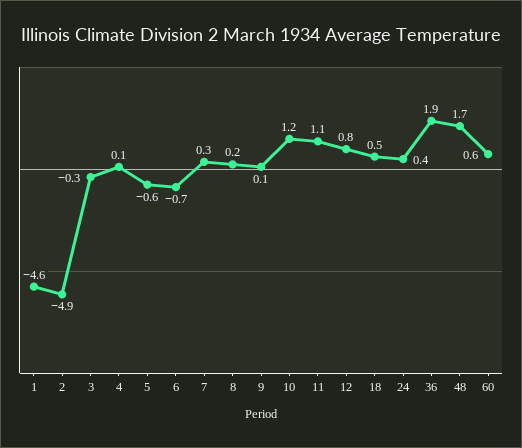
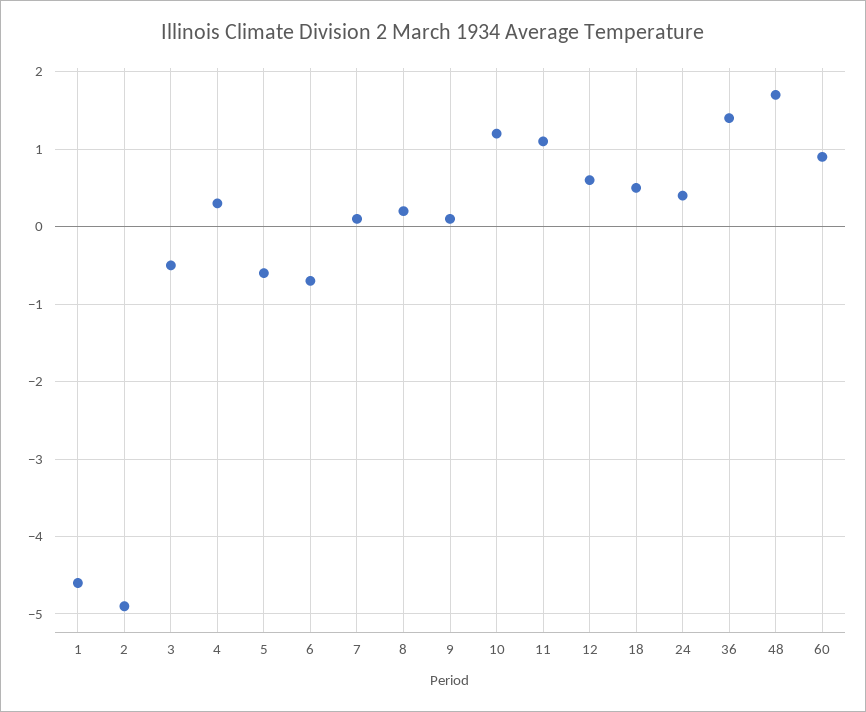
3: -0.3 -> -0.5
4: 0.1 -> 0.3
7: 0.3 -> 0.1
12: 0.8 -> 0.6
36: 1.9 -> 1.4
60: 0.6 -> 0.9

